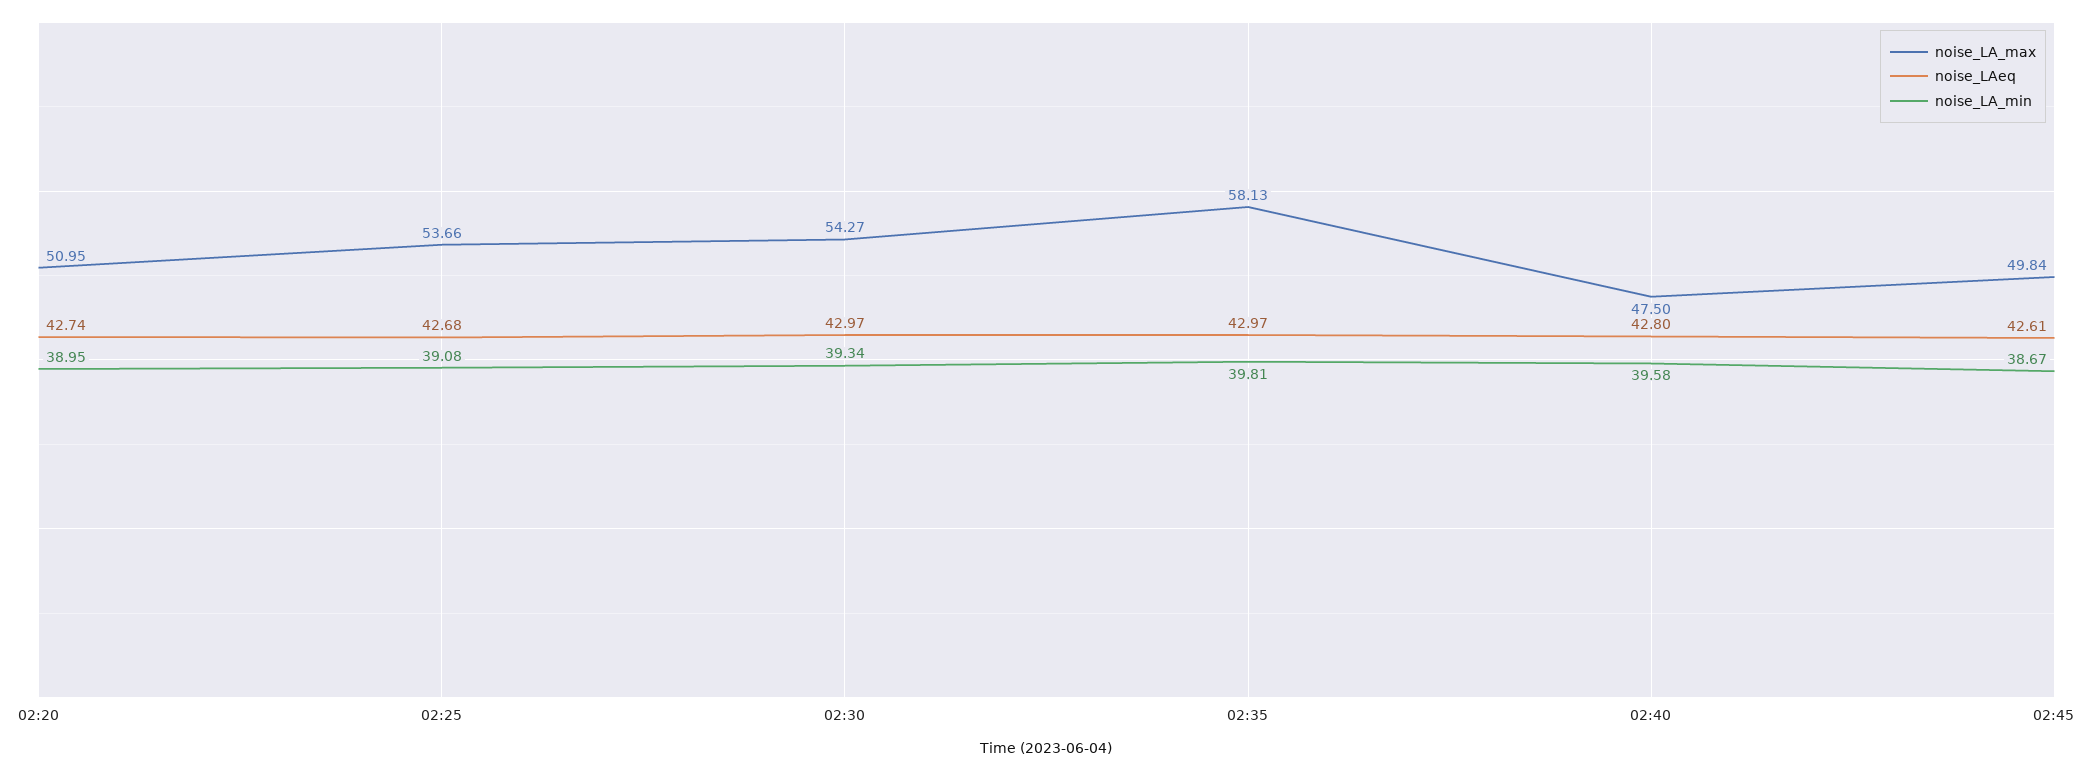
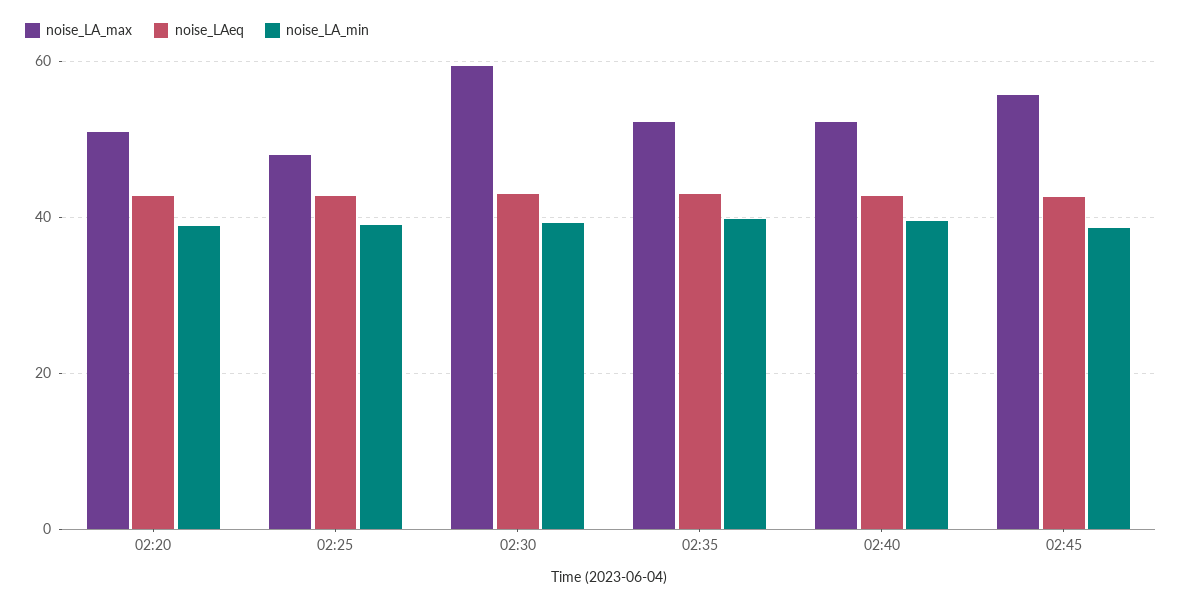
noise_LA_max, 02:25: 53.66 -> 48
noise_LA_max, 02:30: 54.27 -> 60
noise_LA_max, 02:35: 58.13 -> 52
noise_LA_max, 02:40: 47.5 -> 52
noise_LA_max, 02:45: 49.84 -> 56

